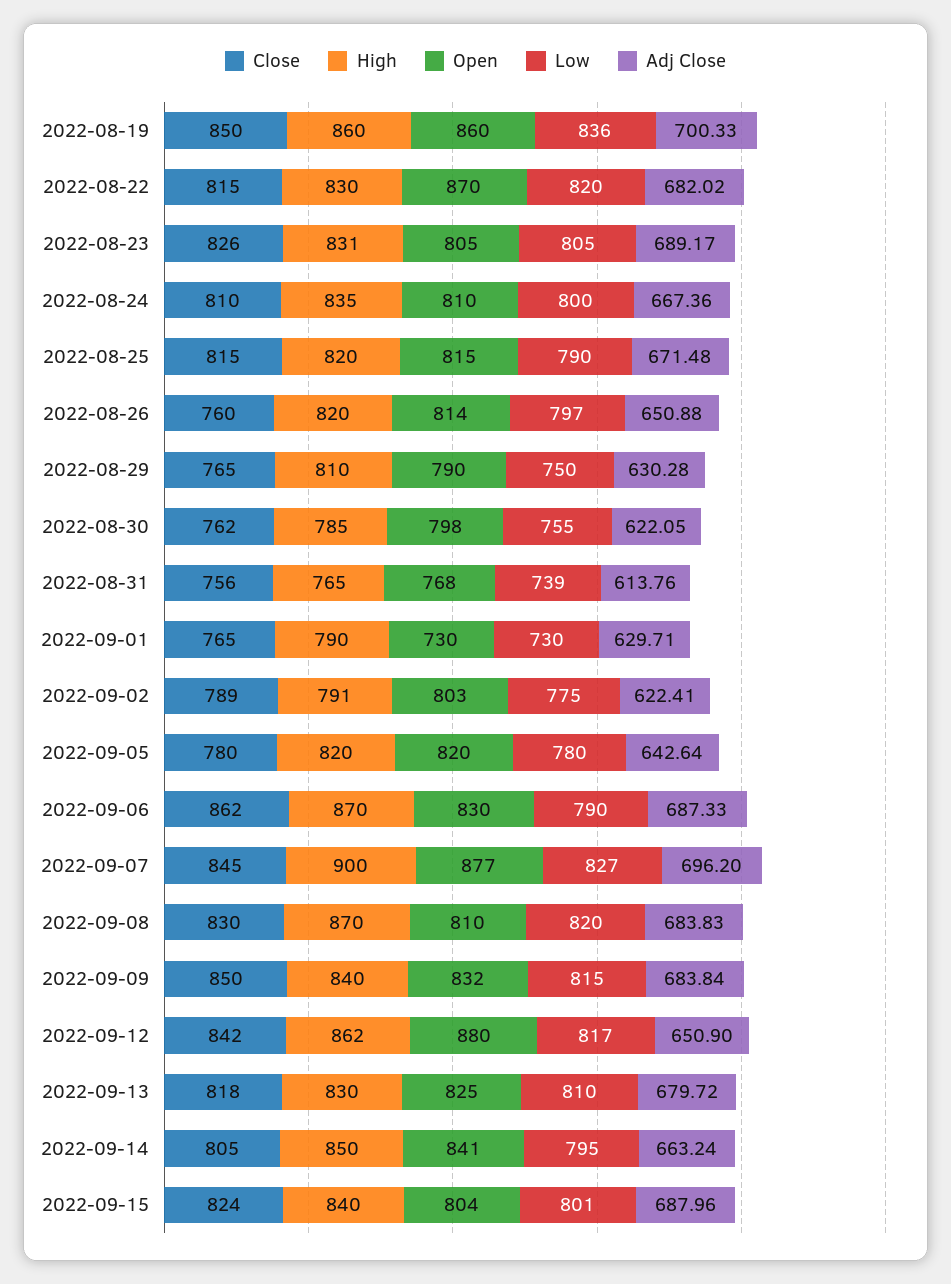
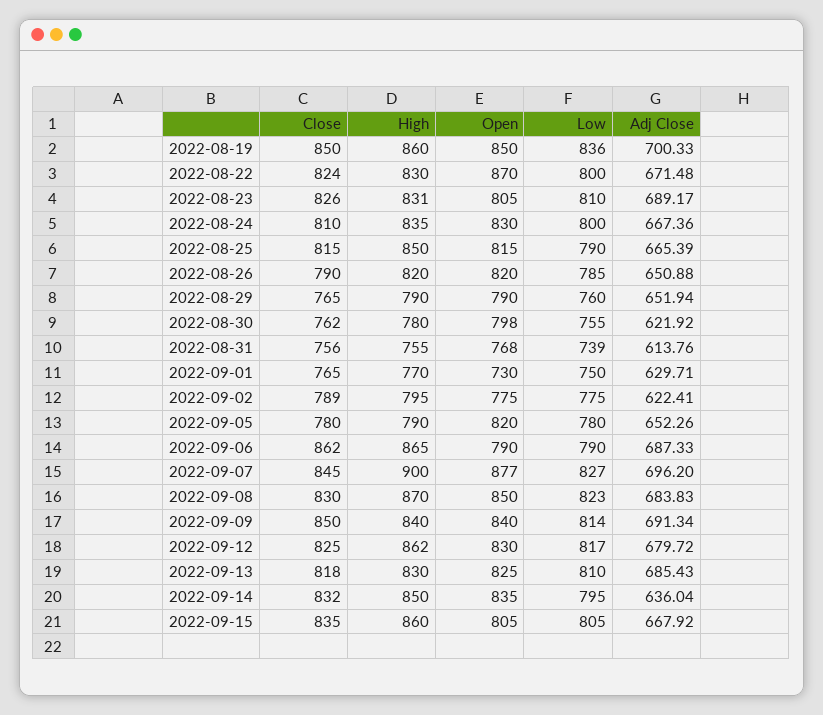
Open, 2022-08-19: 860 -> 850
Close, 2022-08-22: 815 -> 824
Low, 2022-08-22: 820 -> 800
Adj Close, 2022-08-22: 682.02 -> 671.48
Low, 2022-08-23: 805 -> 810
Open, 2022-08-24: 810 -> 830
High, 2022-08-25: 820 -> 850
Adj Close, 2022-08-25: 671.48 -> 665.39
Close, 2022-08-26: 760 -> 790
Open, 2022-08-26: 814 -> 820
Low, 2022-08-26: 797 -> 785
High, 2022-08-29: 810 -> 790
Low, 2022-08-29: 750 -> 760
Adj Close, 2022-08-29: 630.28 -> 651.94
High, 2022-08-30: 785 -> 780
Adj Close, 2022-08-30: 622.05 -> 621.92
High, 2022-08-31: 765 -> 755
High, 2022-09-01: 790 -> 770
Low, 2022-09-01: 730 -> 750
High, 2022-09-02: 791 -> 795
Open, 2022-09-02: 803 -> 775
High, 2022-09-05: 820 -> 790
Adj Close, 2022-09-05: 642.64 -> 652.26
High, 2022-09-06: 870 -> 865
Open, 2022-09-06: 830 -> 790
Open, 2022-09-08: 810 -> 850
Low, 2022-09-08: 820 -> 823
Open, 2022-09-09: 832 -> 840
Low, 2022-09-09: 815 -> 814
Adj Close, 2022-09-09: 683.84 -> 691.34
Close, 2022-09-12: 842 -> 825
Open, 2022-09-12: 880 -> 830
Adj Close, 2022-09-12: 650.9 -> 679.72
Adj Close, 2022-09-13: 679.72 -> 685.43
Close, 2022-09-14: 805 -> 832
Open, 2022-09-14: 841 -> 835
Adj Close, 2022-09-14: 663.24 -> 636.04
Close, 2022-09-15: 824 -> 835
High, 2022-09-15: 840 -> 860
Open, 2022-09-15: 804 -> 805
Low, 2022-09-15: 801 -> 805
Adj Close, 2022-09-15: 687.96 -> 667.92

